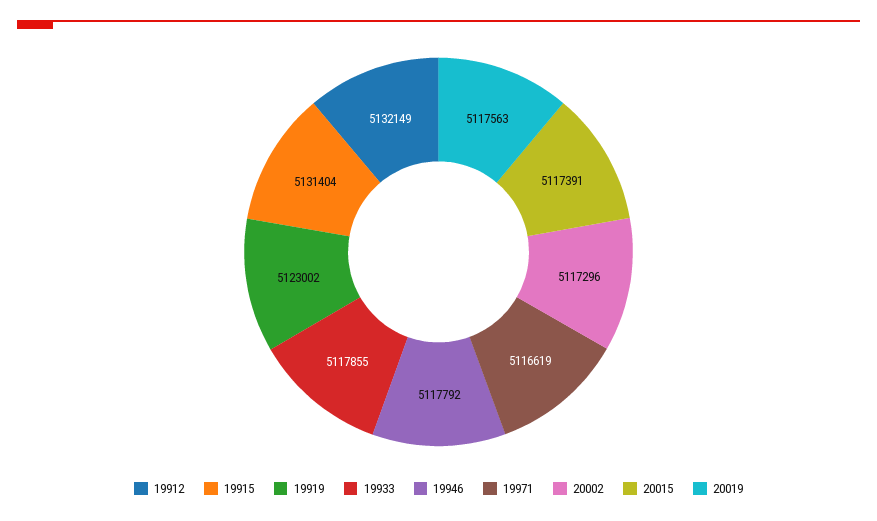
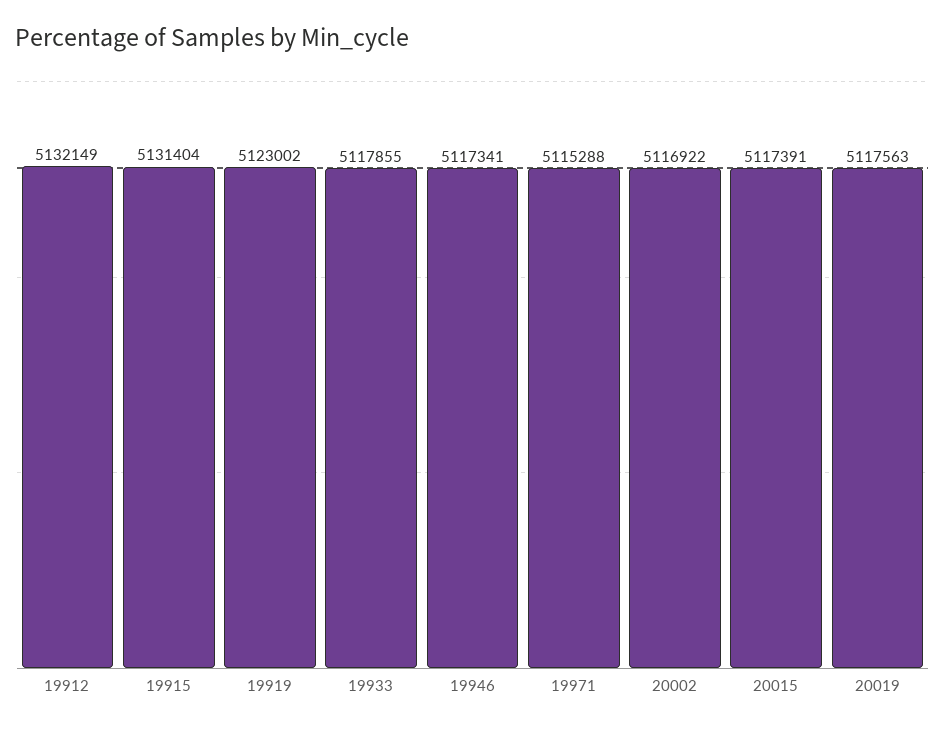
19946: 5117792 -> 5117341
19971: 5116619 -> 5115288
20002: 5117296 -> 5116922

